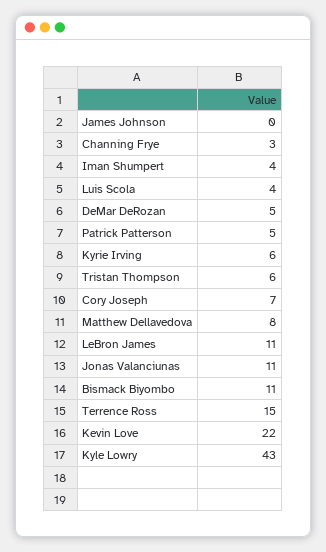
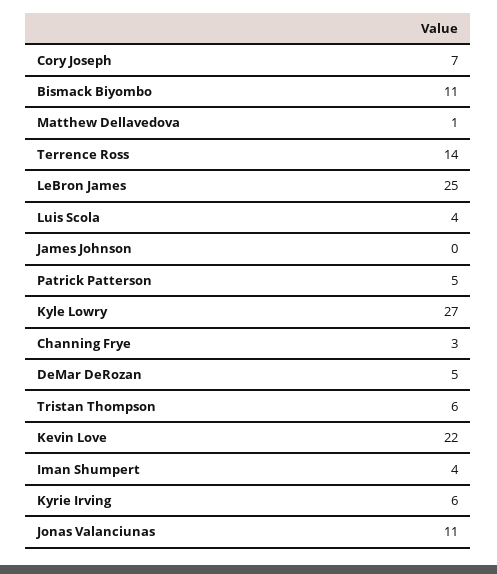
Matthew Dellavedova: 8 -> 1
LeBron James: 11 -> 25
Terrence Ross: 15 -> 14
Kyle Lowry: 43 -> 27

